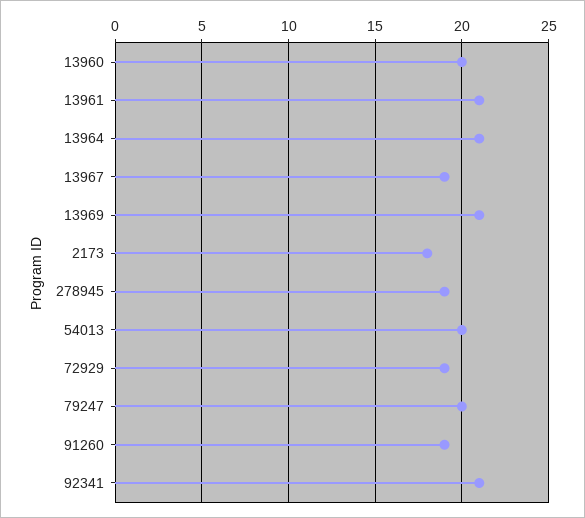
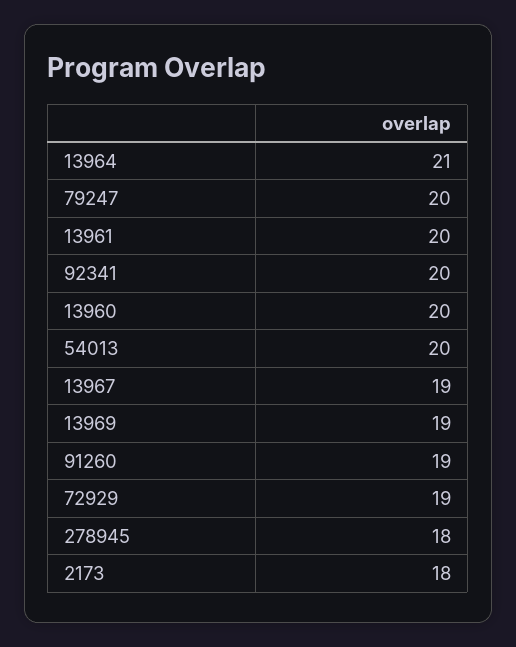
13961: 21 -> 20
13969: 21 -> 19
278945: 19 -> 18
92341: 21 -> 20

